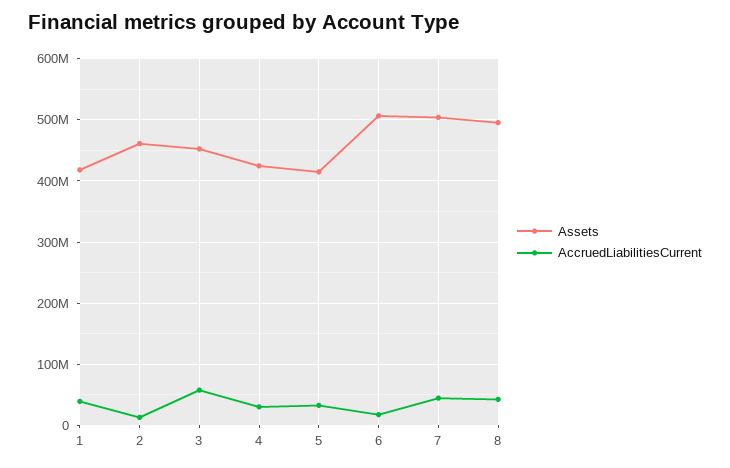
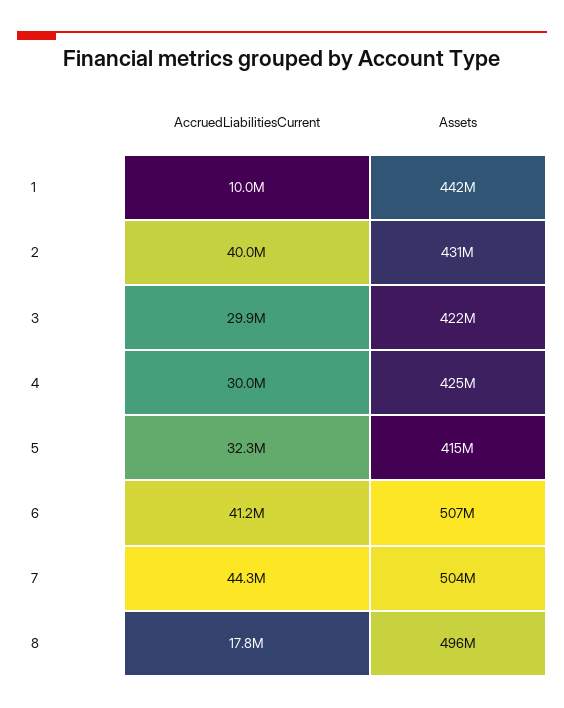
Assets, 1: 420000000 -> 442000000
AccruedLiabilitiesCurrent, 1: 40000000 -> 10000000
Assets, 2: 460000000 -> 431000000
AccruedLiabilitiesCurrent, 2: 10000000 -> 40000000
Assets, 3: 450000000 -> 422000000
AccruedLiabilitiesCurrent, 3: 60000000 -> 29900000
AccruedLiabilitiesCurrent, 6: 20000000 -> 41200000
AccruedLiabilitiesCurrent, 8: 40000000 -> 17800000

